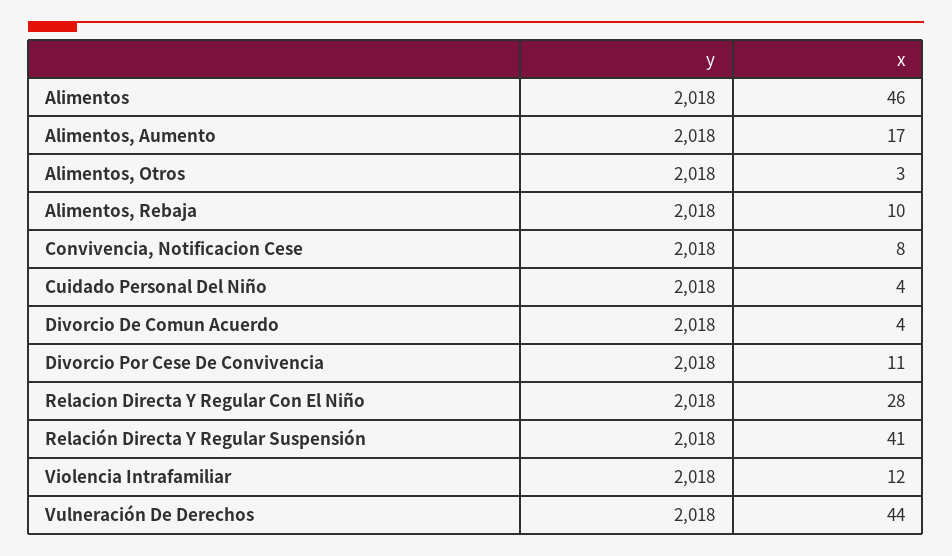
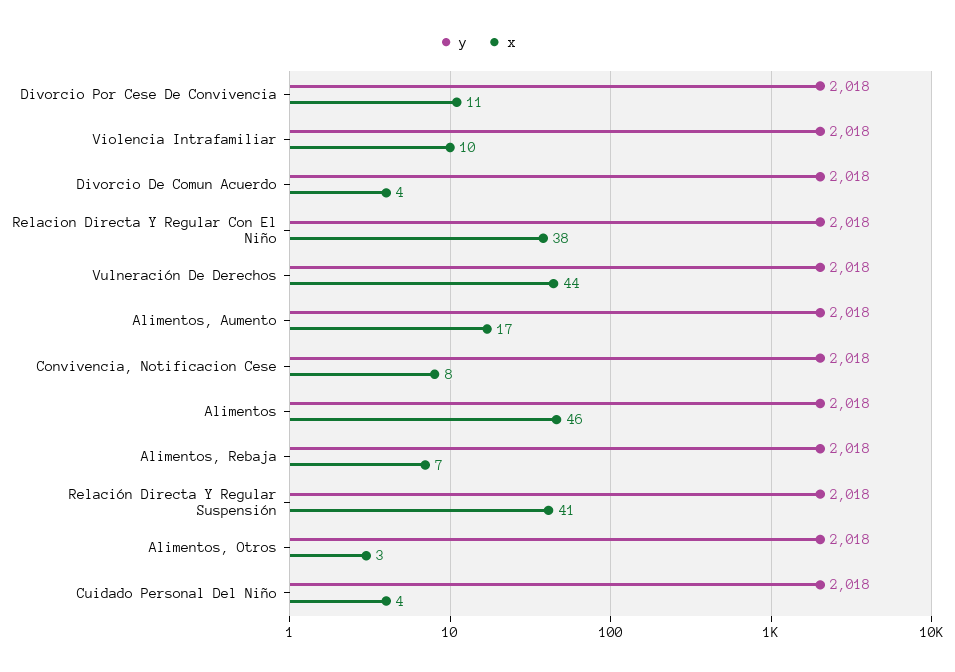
x, Alimentos, Rebaja: 10 -> 7
x, Relacion Directa Y Regular Con El Niño: 28 -> 38
x, Violencia Intrafamiliar: 12 -> 10

